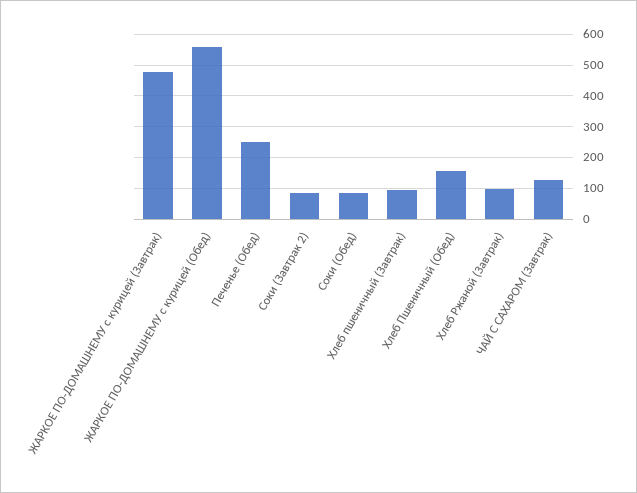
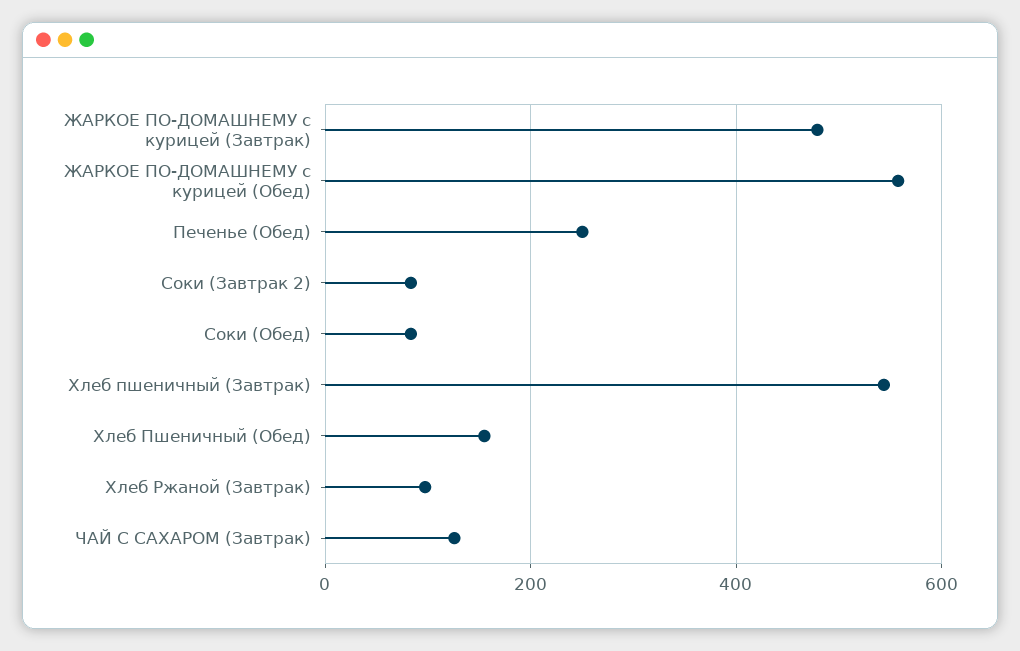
Хлеб пшеничный (Завтрак): 100 -> 540

